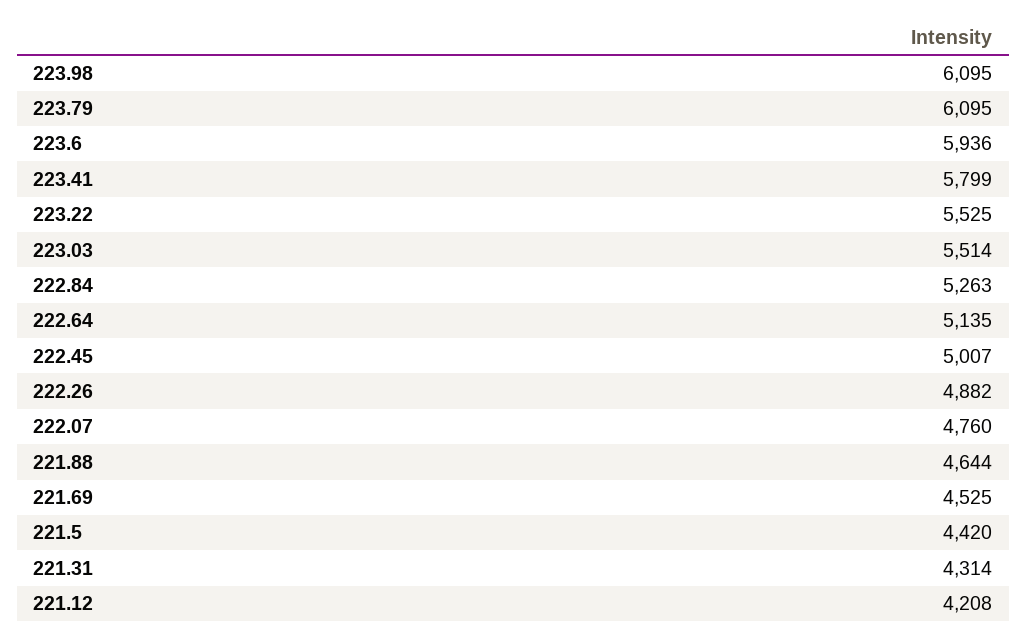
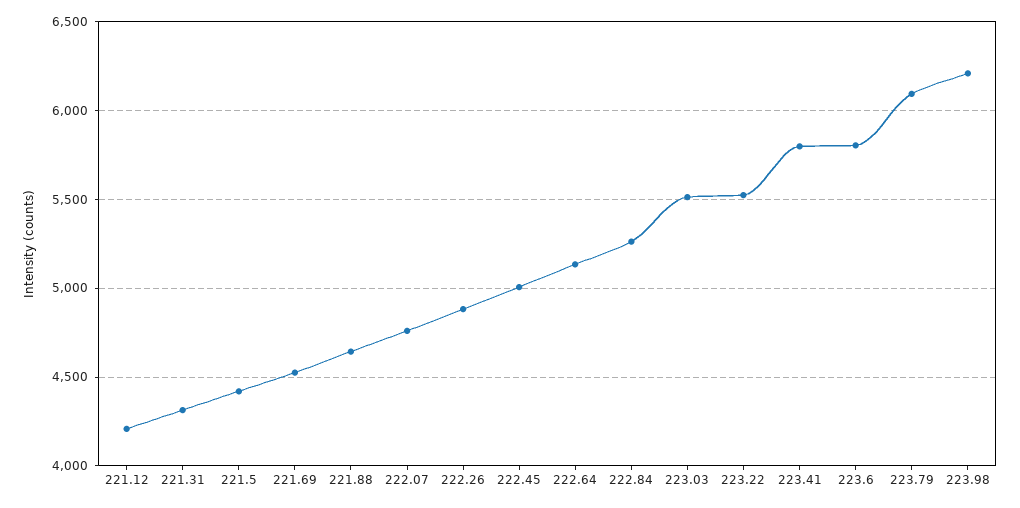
223.98: 6095 -> 6200
223.6: 5936 -> 5800

